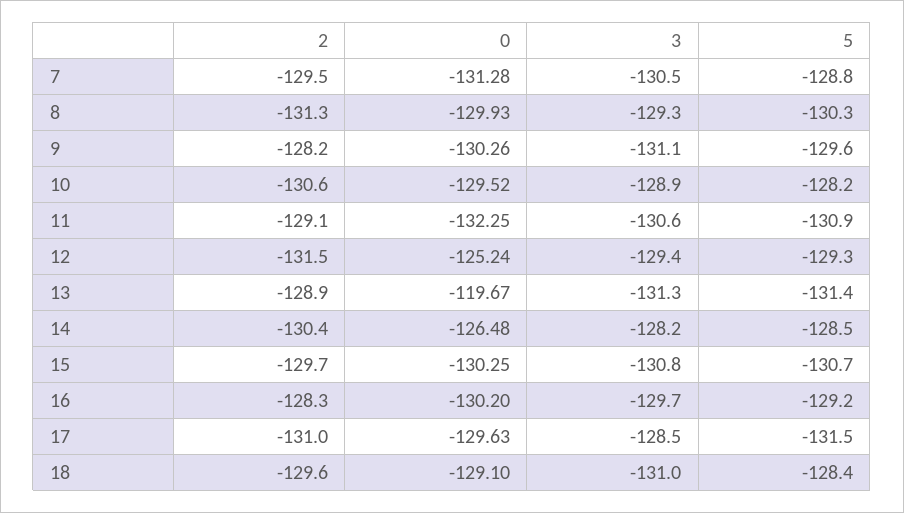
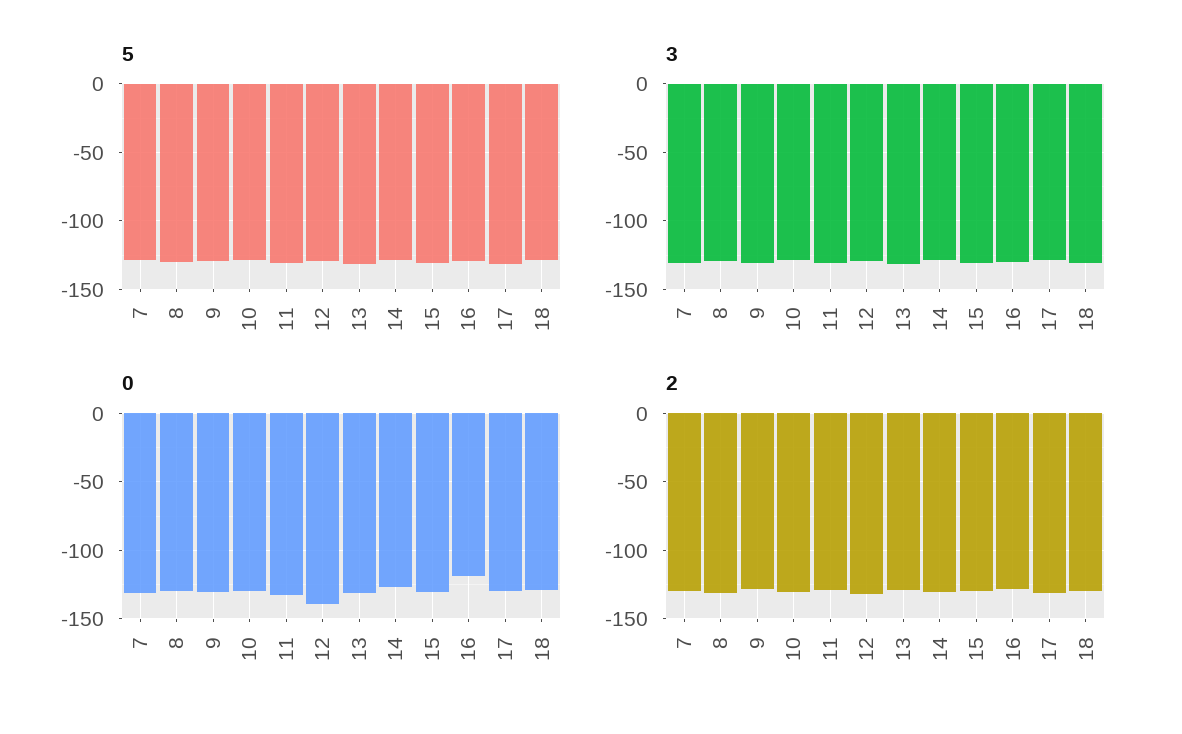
0, 12: -125.24 -> -140
0, 13: -119.67 -> -130
0, 16: -130.2 -> -120

